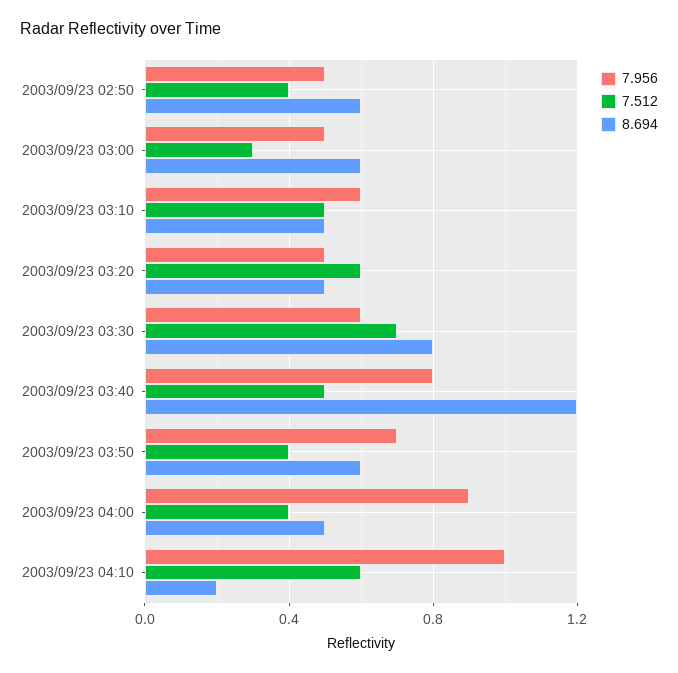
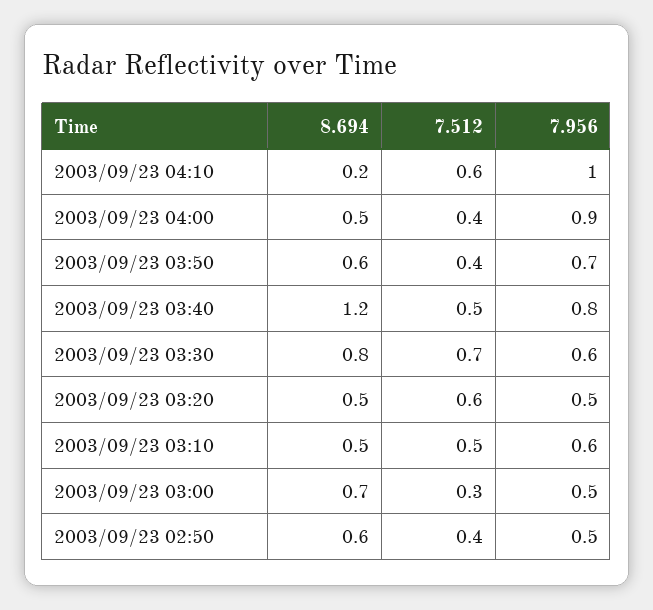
8.694, 2003/09/23 03:00: 0.6 -> 0.7

